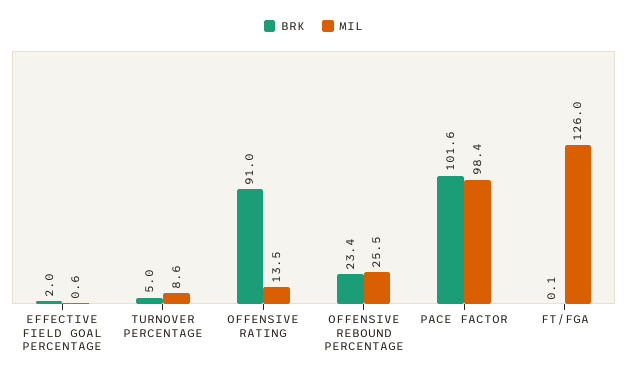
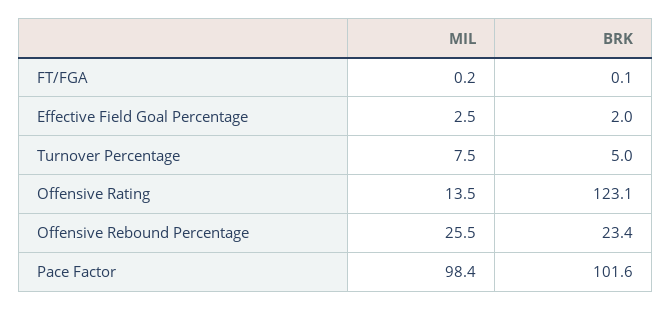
MIL, EFFECTIVE FIELD GOAL PERCENTAGE: 0.6 -> 2.5
MIL, TURNOVER PERCENTAGE: 8.6 -> 7.5
BRK, OFFENSIVE RATING: 91 -> 123.1
MIL, FT/FGA: 126 -> 0.2

